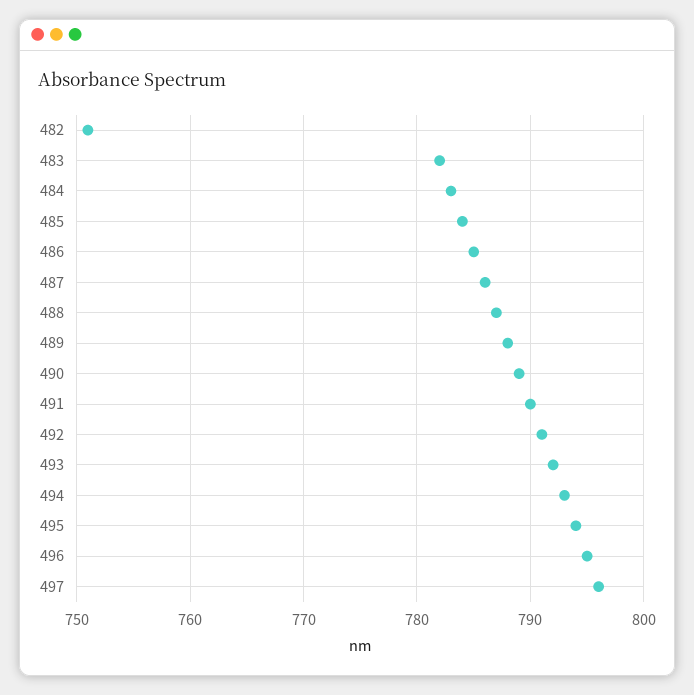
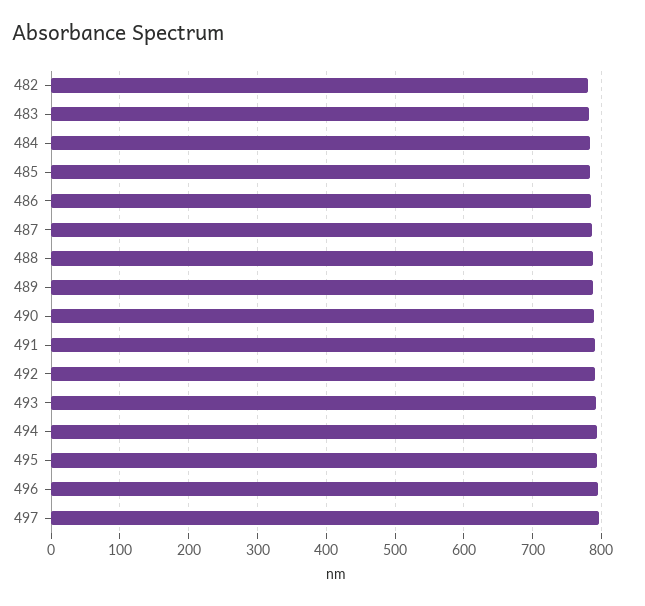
482: 751 -> 780

